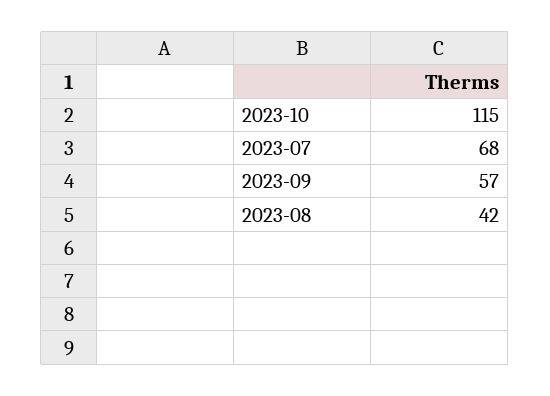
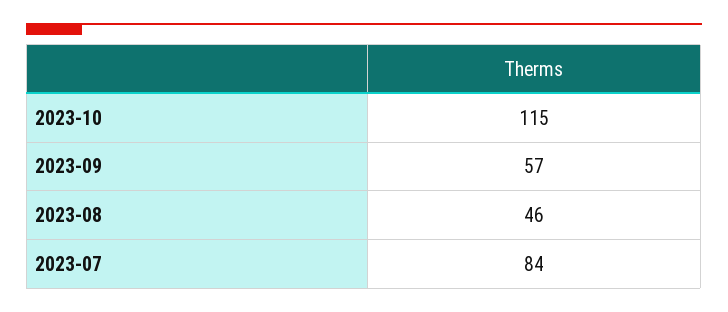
2023-07: 68 -> 84
2023-08: 42 -> 46

